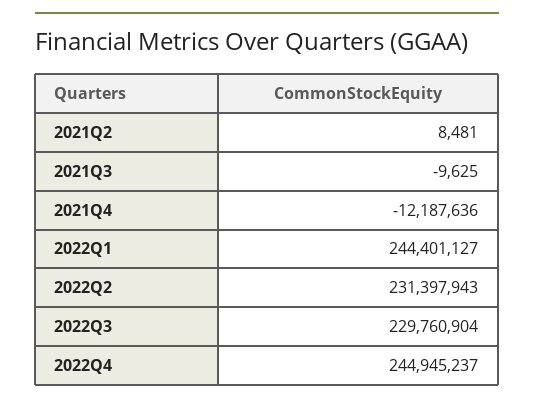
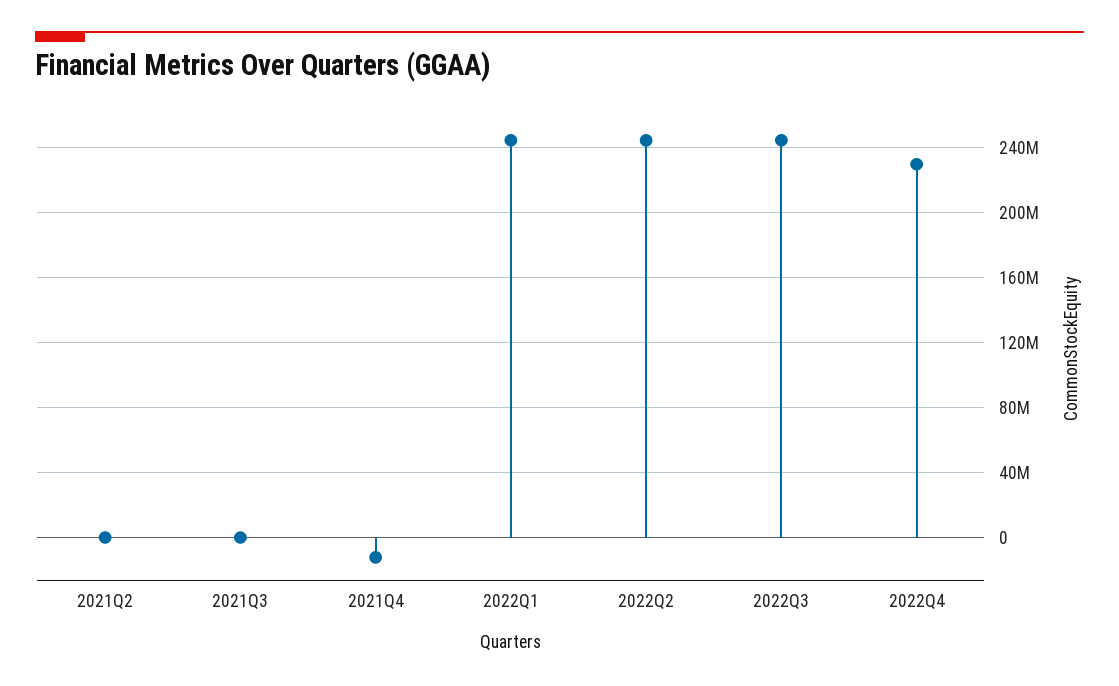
2022Q2: 231397943 -> 245000000
2022Q3: 229760904 -> 245000000
2022Q4: 244945237 -> 230000000

